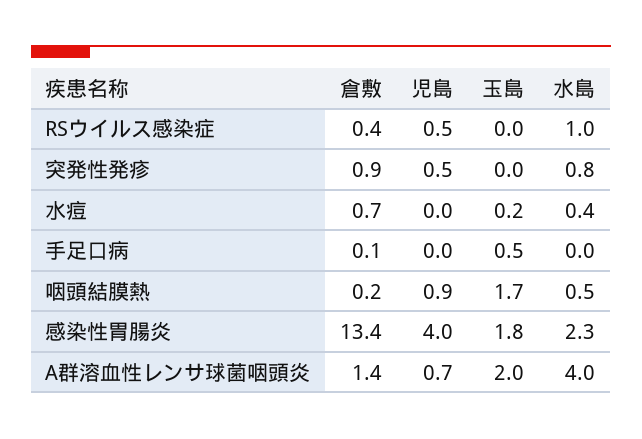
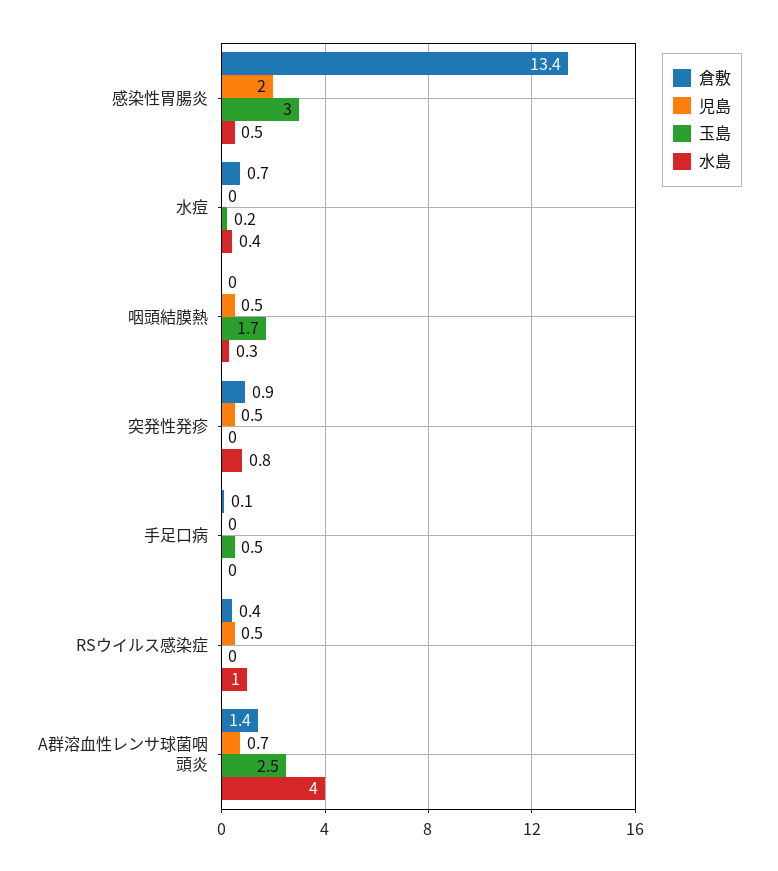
倉敷, 咽頭結膜熱: 0.2 -> 0
児島, 咽頭結膜熱: 0.9 -> 0.5
水島, 咽頭結膜熱: 0.5 -> 0.3
児島, 感染性胃腸炎: 4 -> 2
玉島, 感染性胃腸炎: 1.8 -> 3
水島, 感染性胃腸炎: 2.3 -> 0.5
玉島, A群溶血性レンサ球菌咽頭炎: 2 -> 2.5

